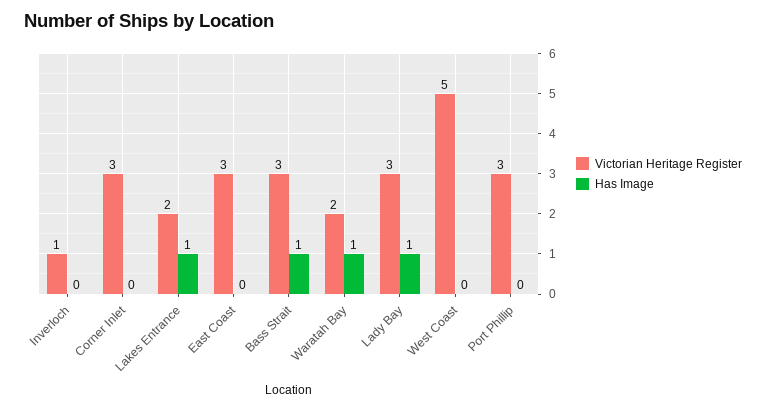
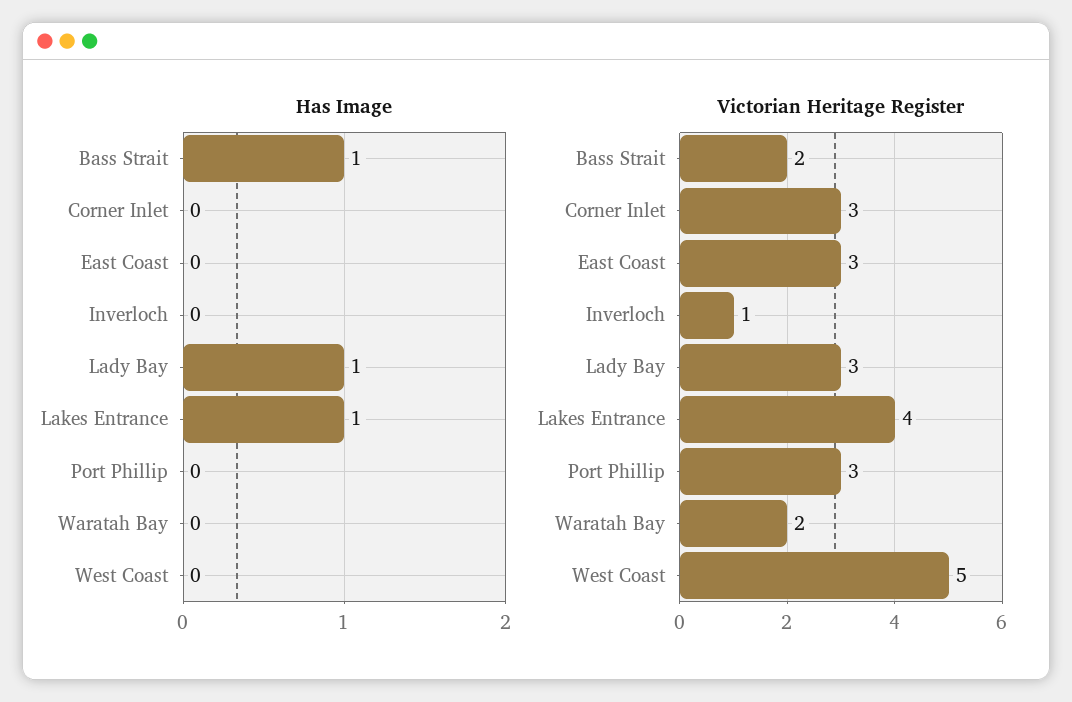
Victorian Heritage Register, Lakes Entrance: 2 -> 4
Victorian Heritage Register, Bass Strait: 3 -> 2
Has Image, Waratah Bay: 1 -> 0

